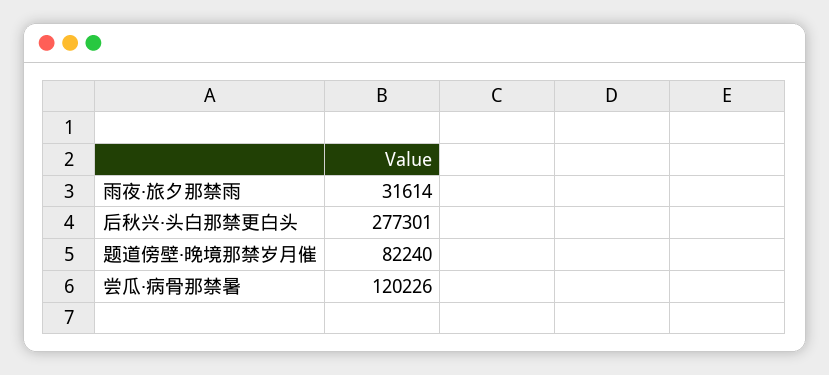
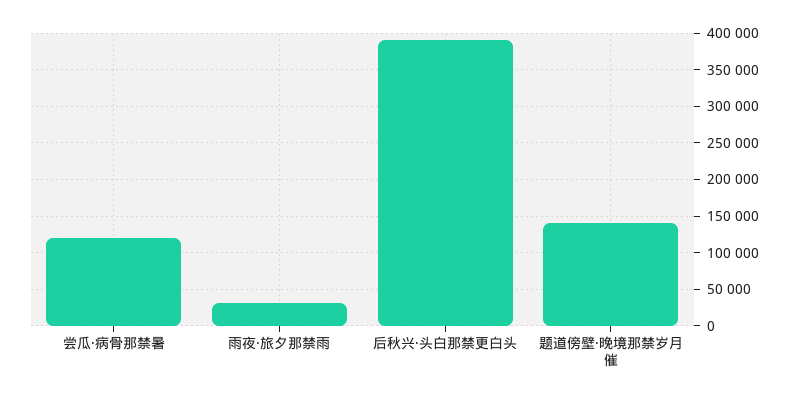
后秋兴·头白那禁更白头: 277301 -> 390000
题道傍壁·晚境那禁岁月催: 82240 -> 140000

